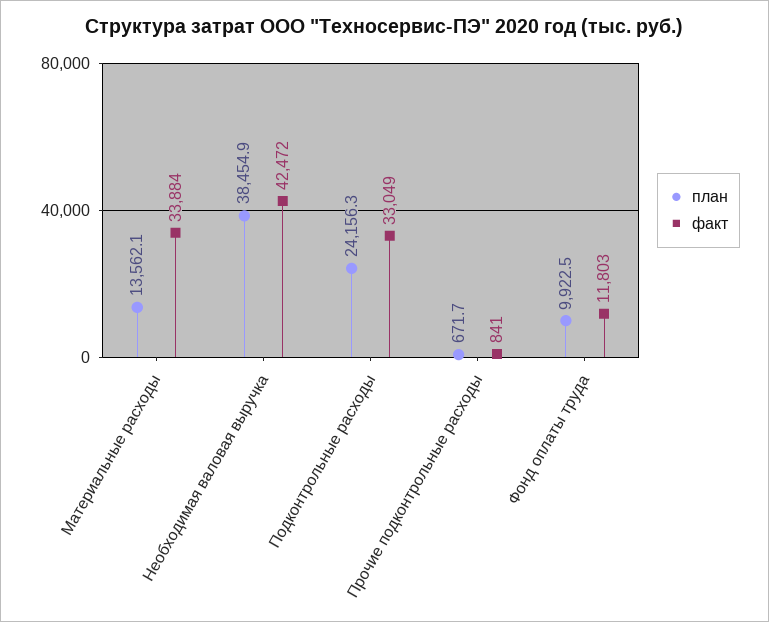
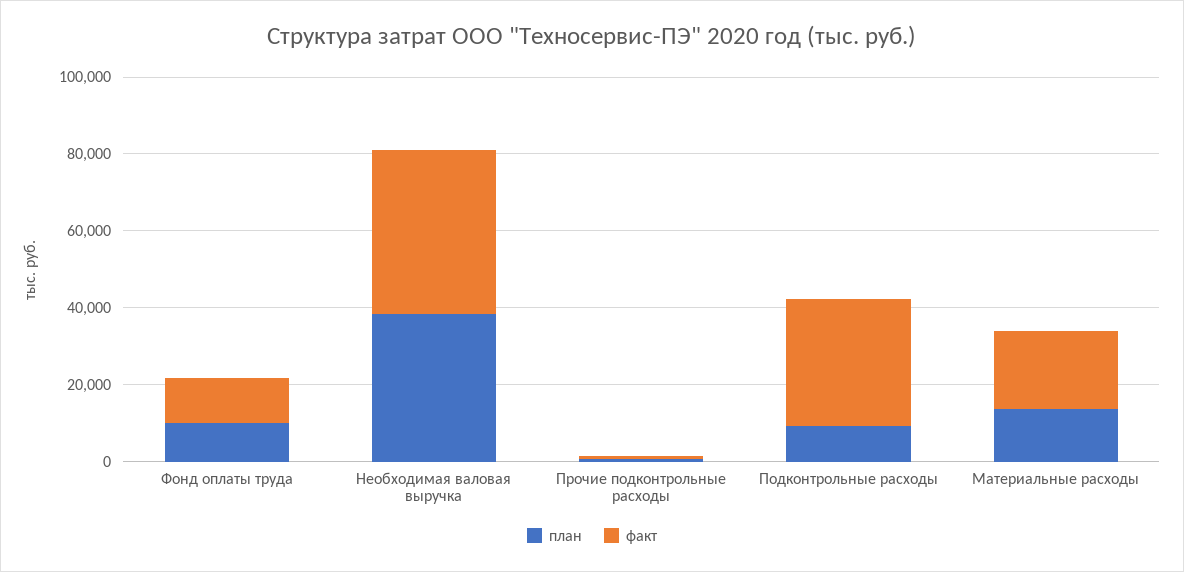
факт, Материальные расходы: 33884 -> 20000
план, Подконтрольные расходы: 24156.3 -> 10000

